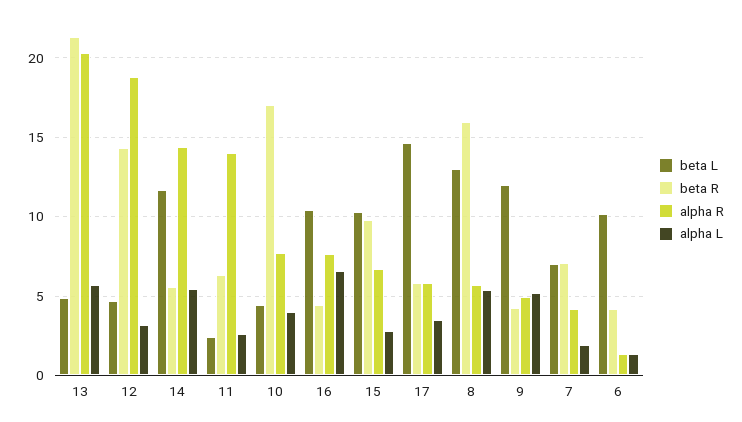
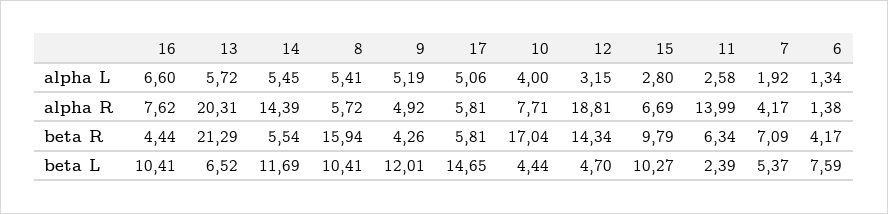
beta L, 13: 5 -> 6.52
alpha L, 17: 3.5 -> 5.06
beta L, 8: 13 -> 10.41
beta L, 7: 7 -> 5.37
beta L, 6: 10 -> 7.59

